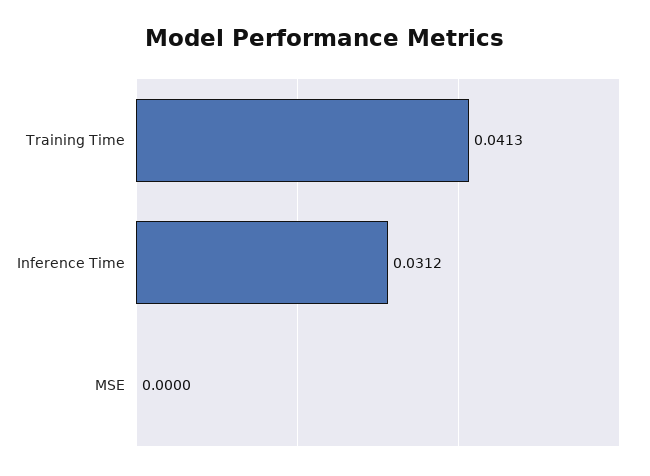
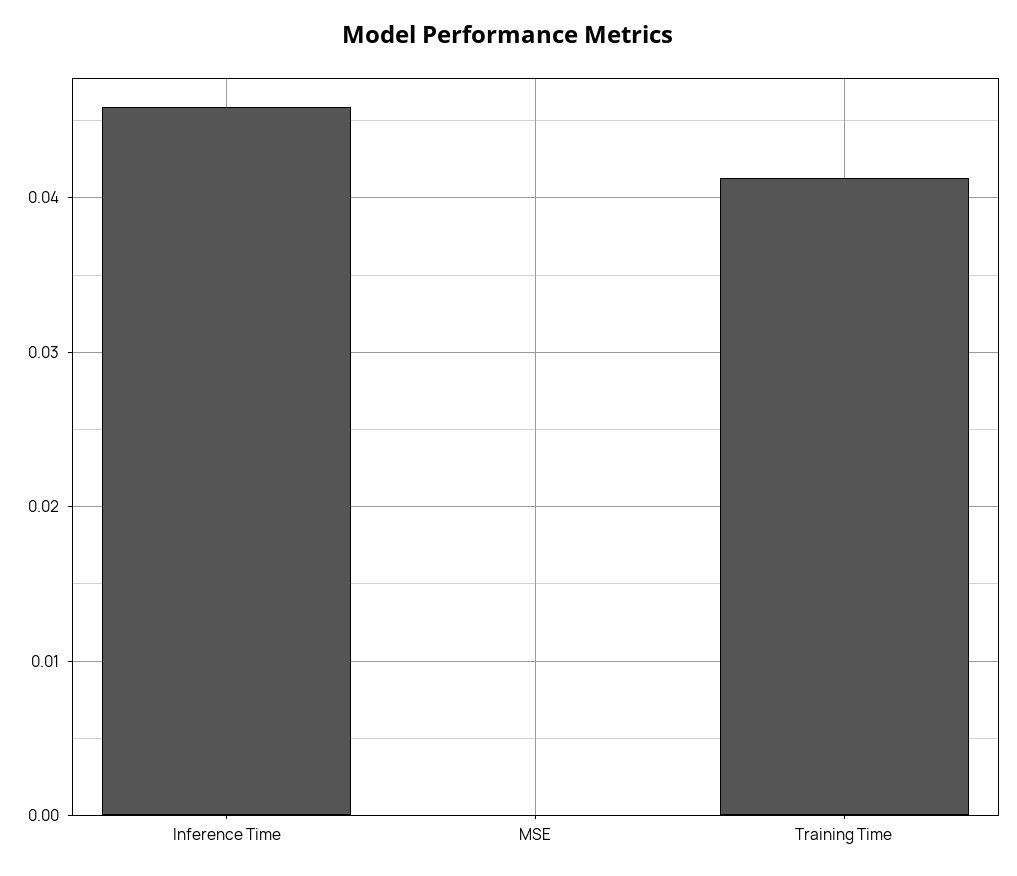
Inference Time: 0.0312 -> 0.046

